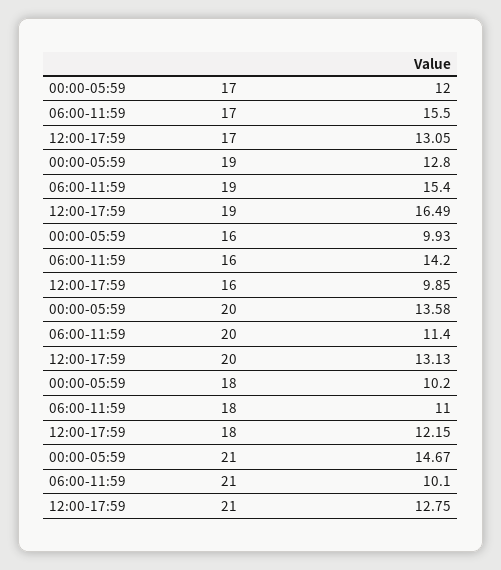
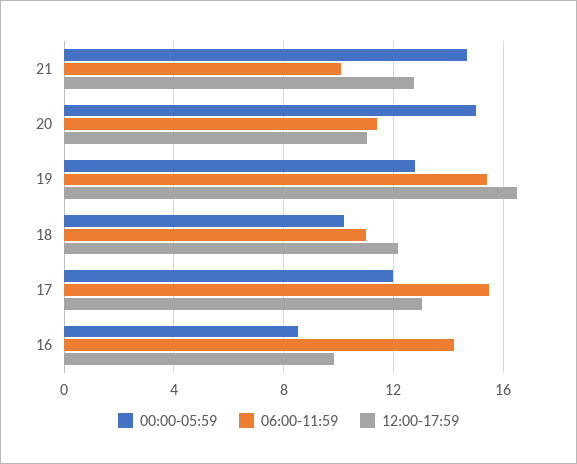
00:00-05:59, 16: 9.93 -> 8.5
00:00-05:59, 20: 13.58 -> 15
12:00-17:59, 20: 13.13 -> 11

